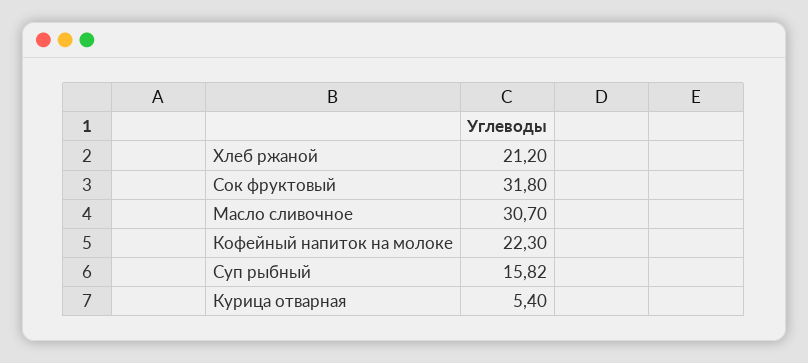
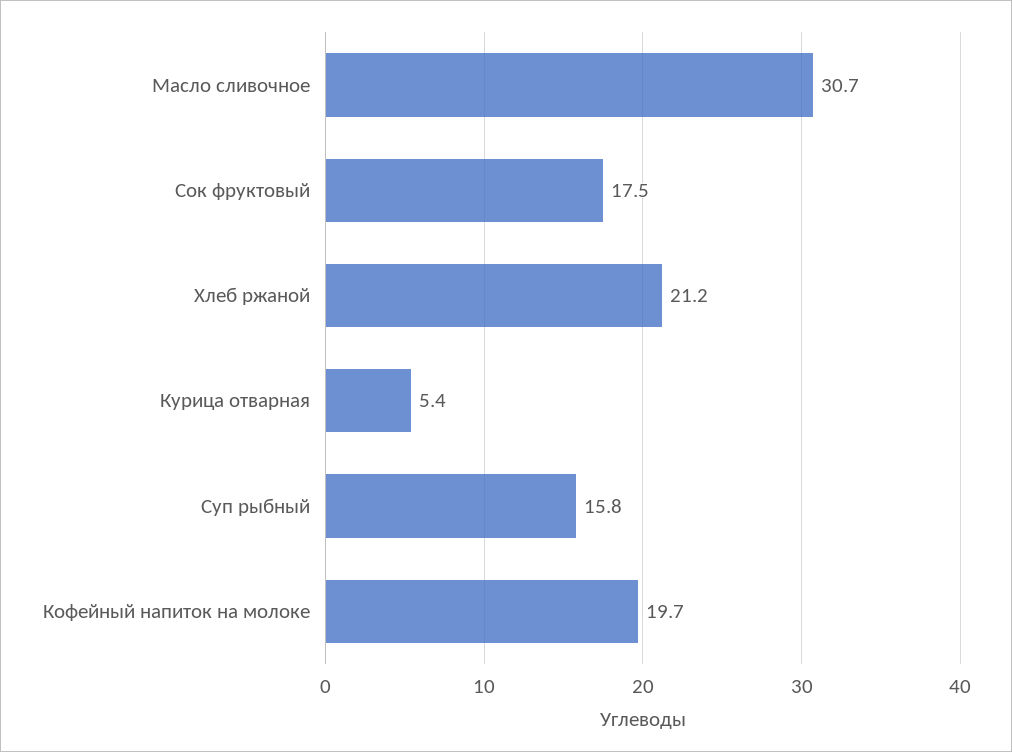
Сок фруктовый: 31.8 -> 17.5
Кофейный напиток на молоке: 22.3 -> 19.7

